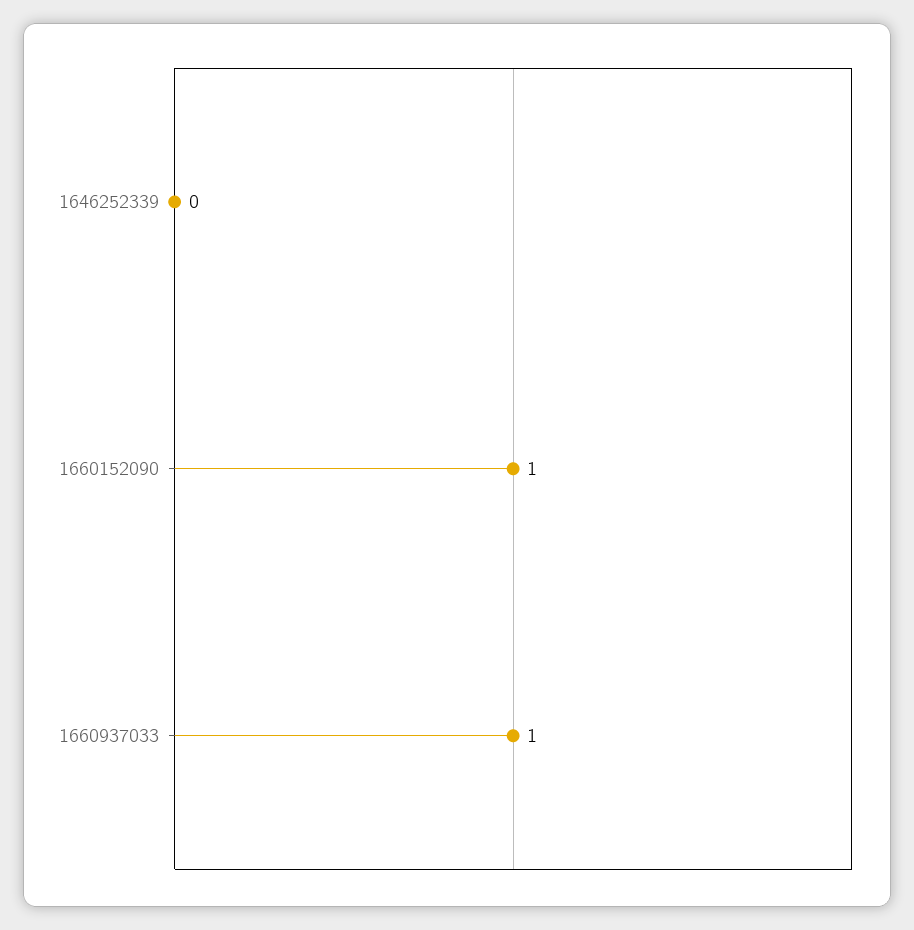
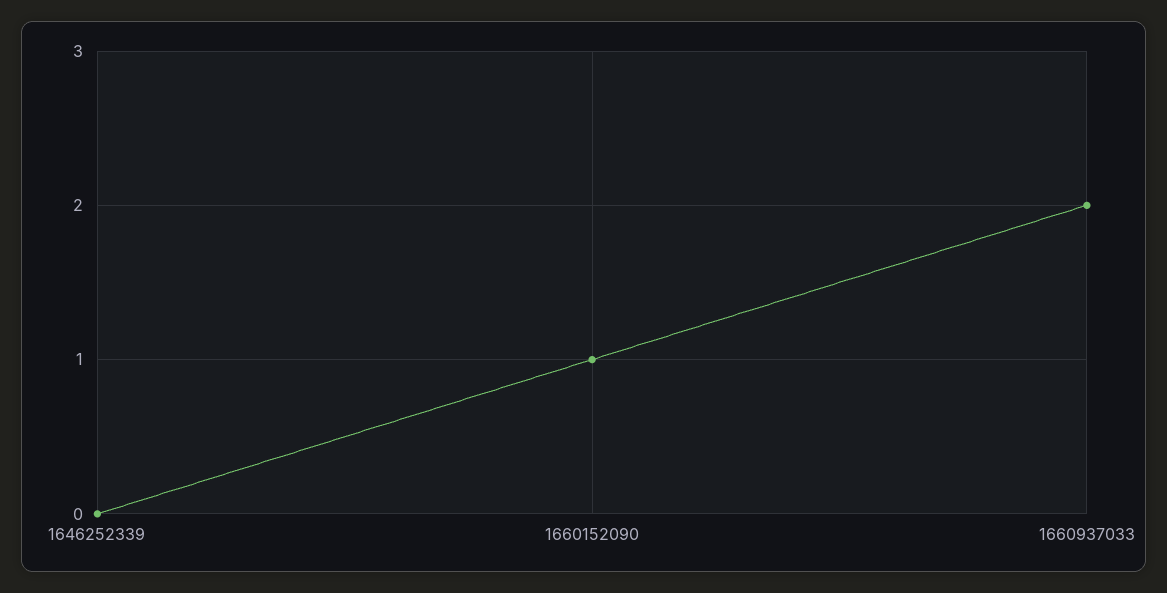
1660937033: 1 -> 2

